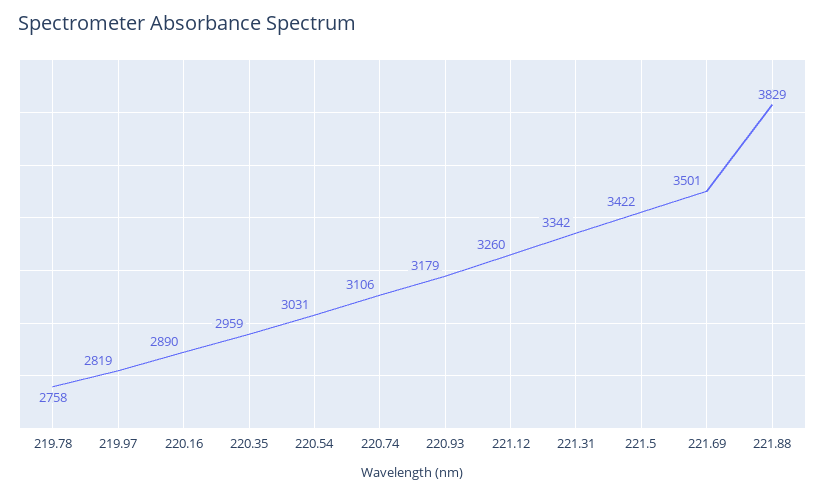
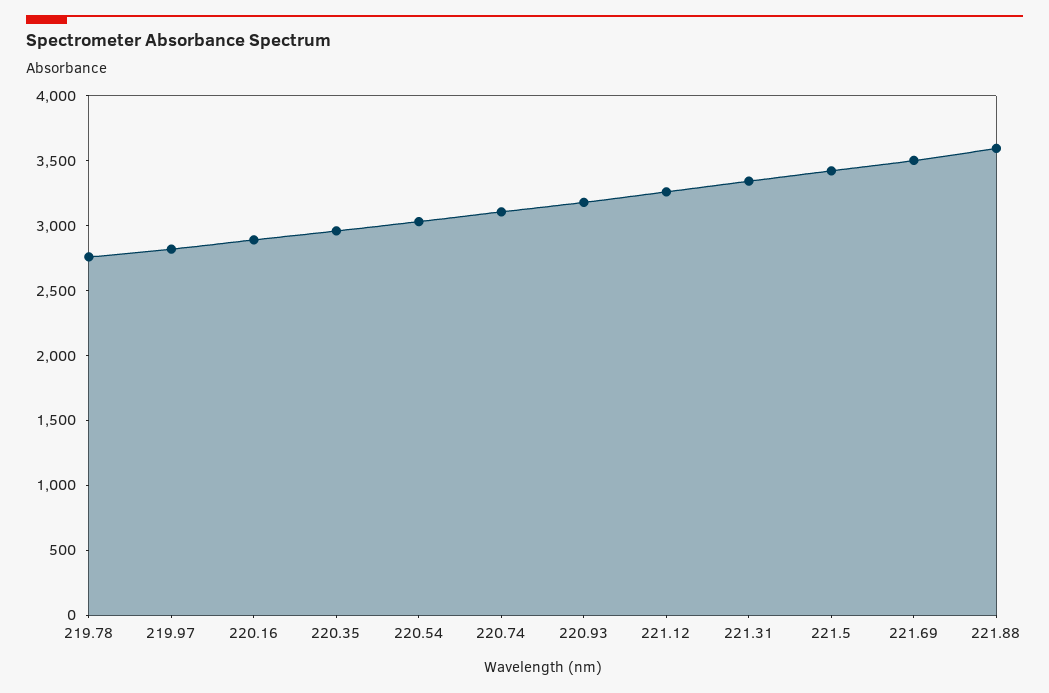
221.88: 3829 -> 3600

